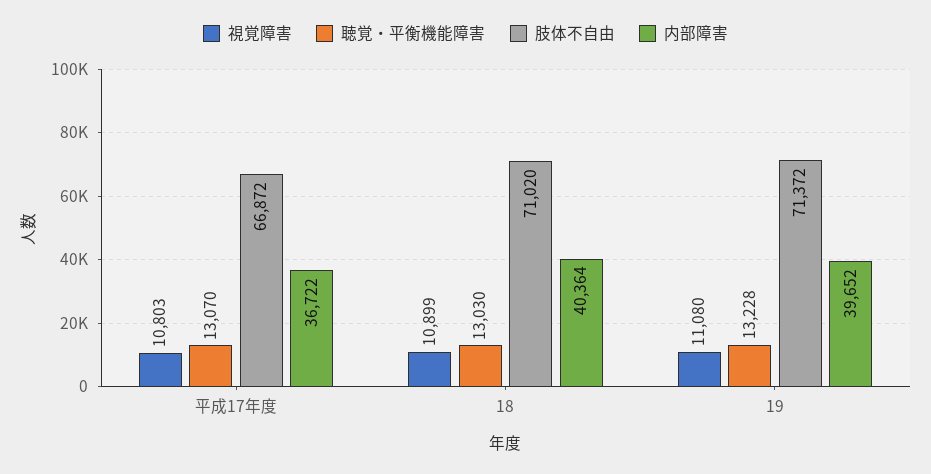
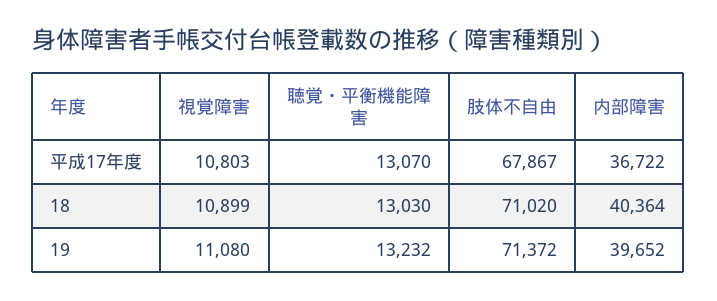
肢体不自由, 平成17年度: 66872 -> 67867
聴覚・平衡機能障害, 19: 13228 -> 13232

